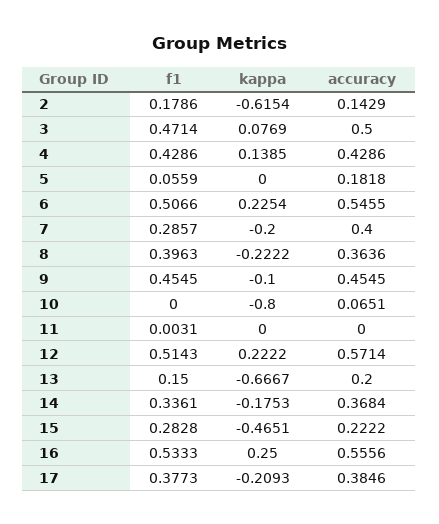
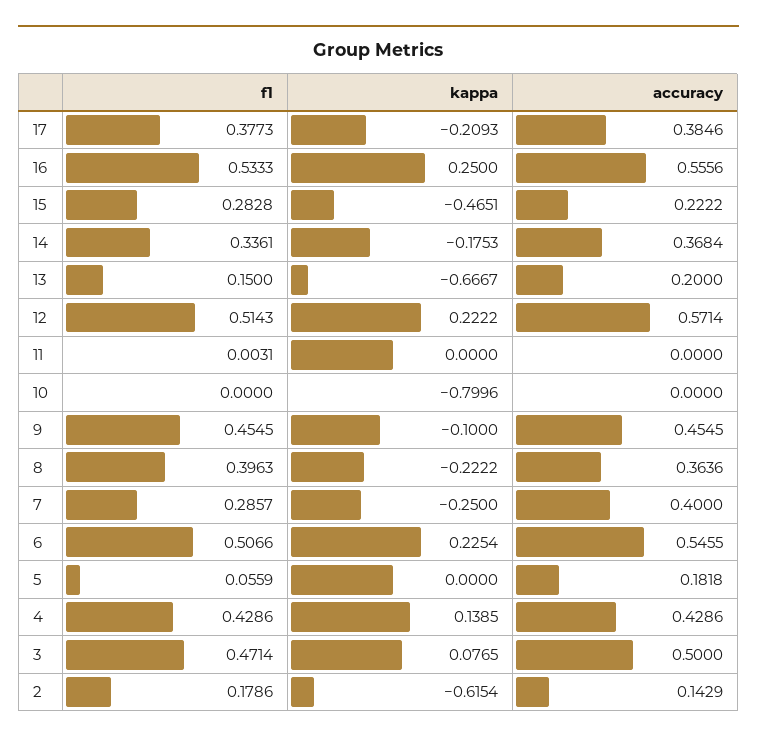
kappa, 3: 0.0769 -> 0.0765
kappa, 7: -0.2 -> -0.25
kappa, 10: -0.8 -> -0.7996
accuracy, 10: 0.0651 -> 0

